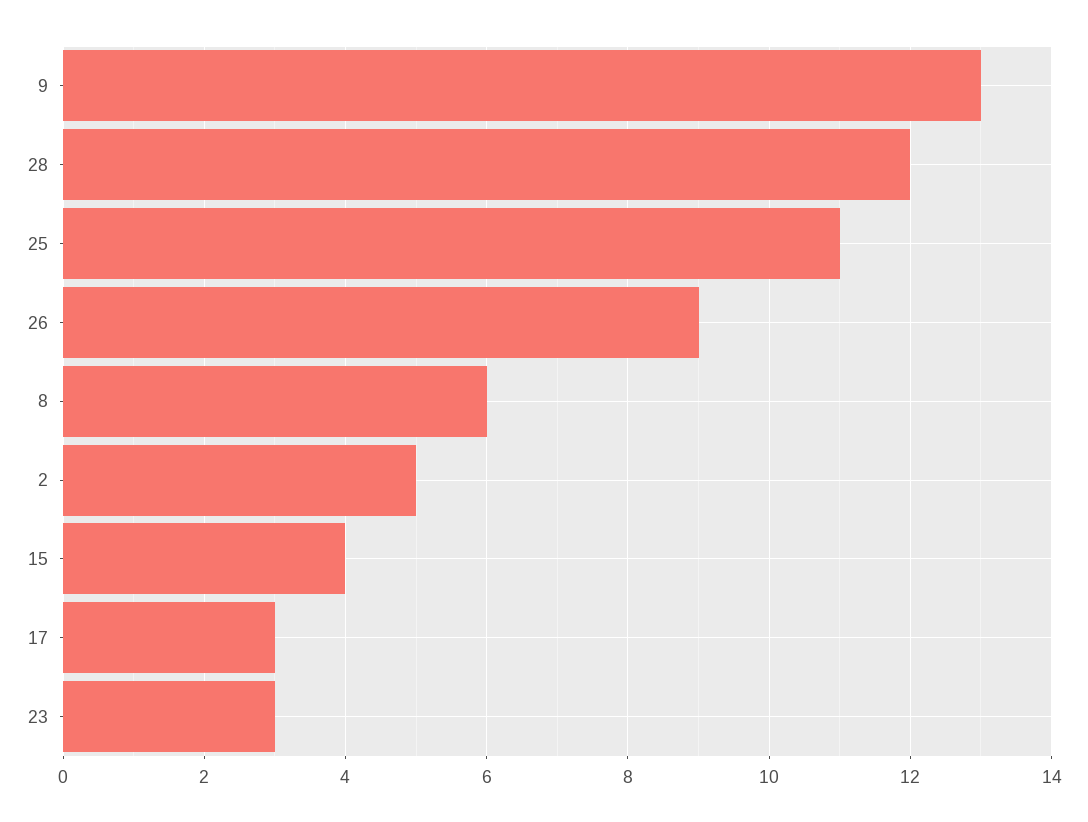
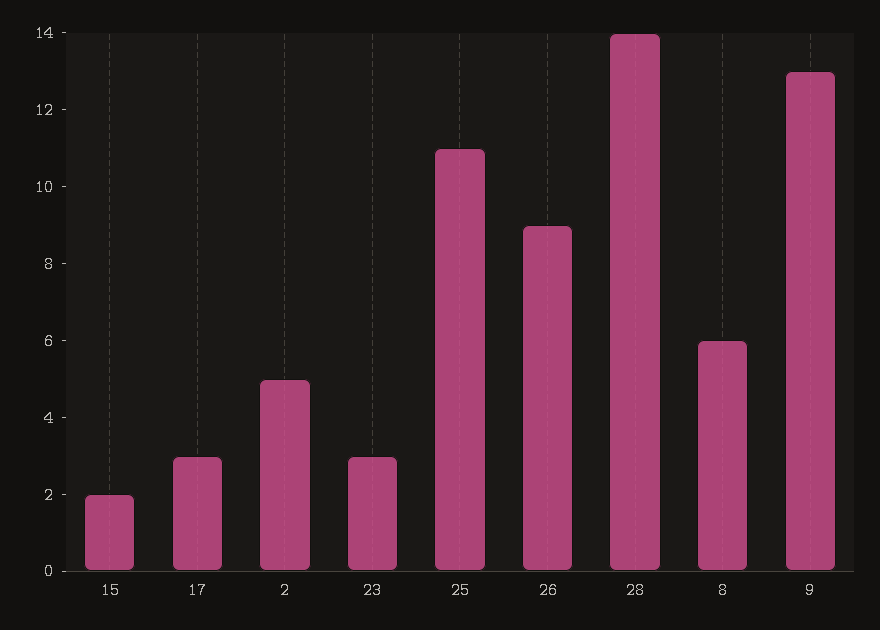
28: 12 -> 14
15: 4 -> 2

